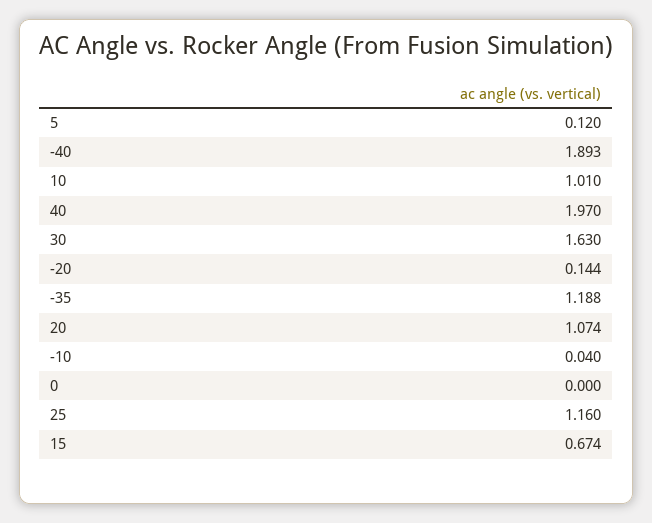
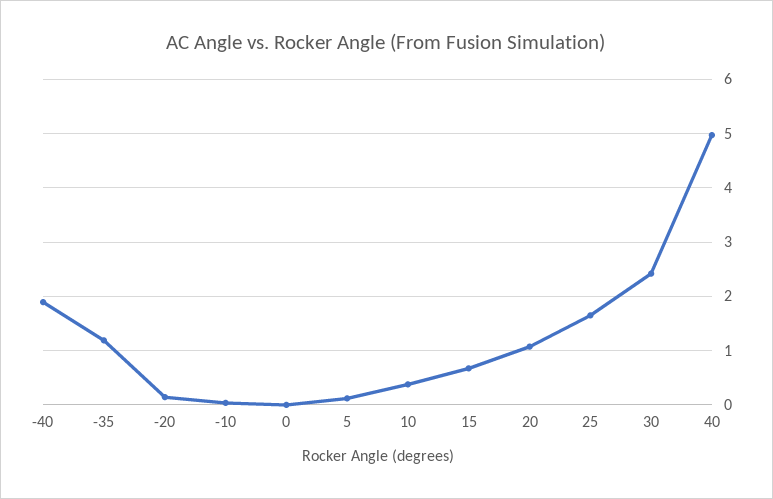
10: 1.01 -> 0.4
40: 1.97 -> 5
30: 1.63 -> 2.4
25: 1.16 -> 1.6

